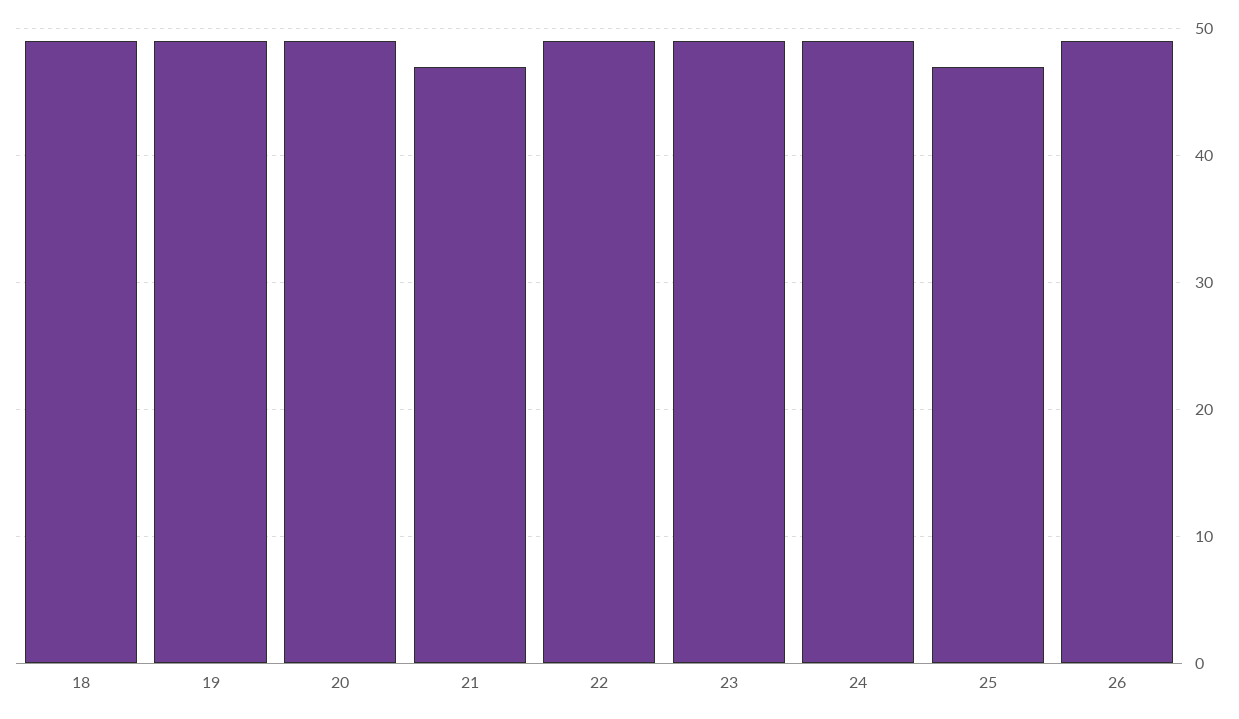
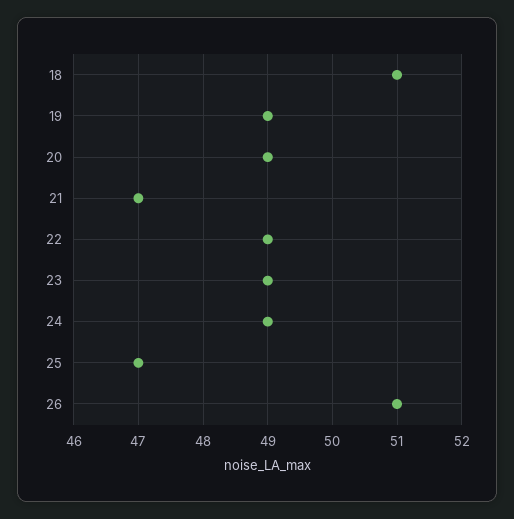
18: 49 -> 51
26: 49 -> 51

